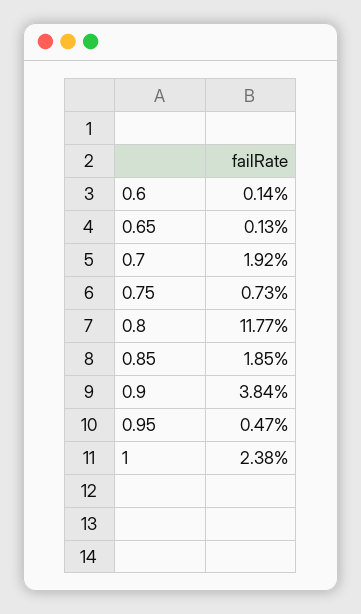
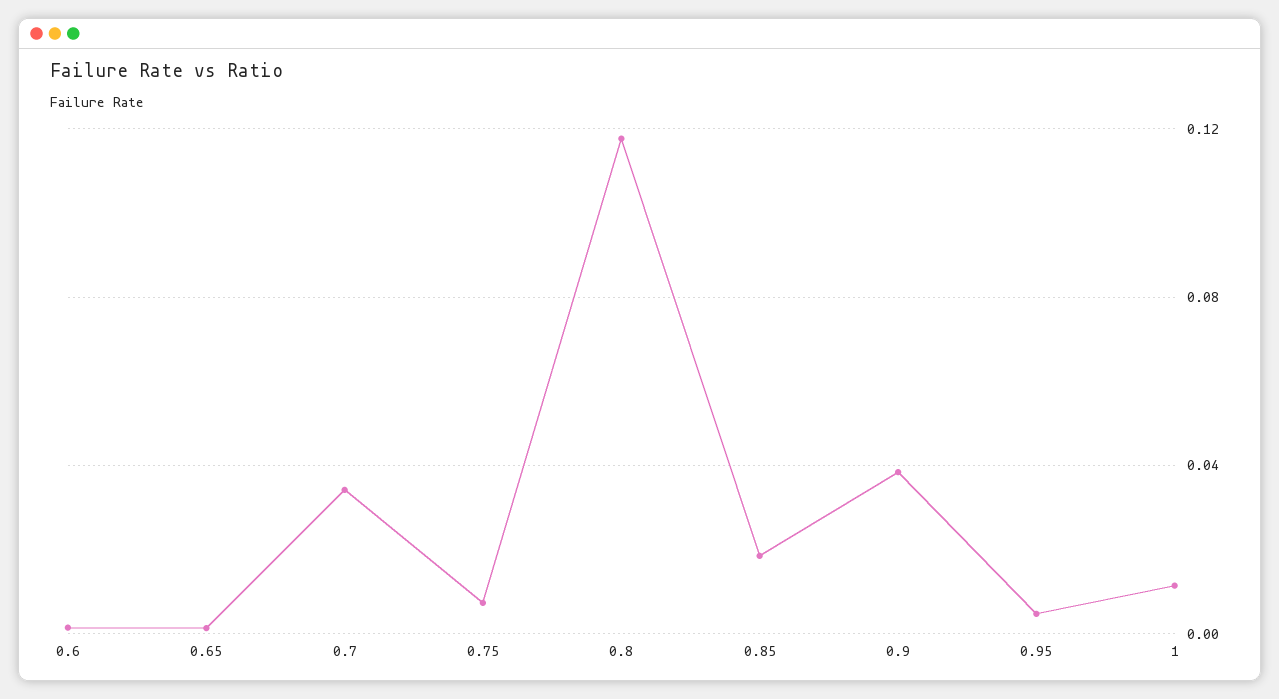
0.7: 0.0192 -> 0.035
1: 0.0238 -> 0.01

